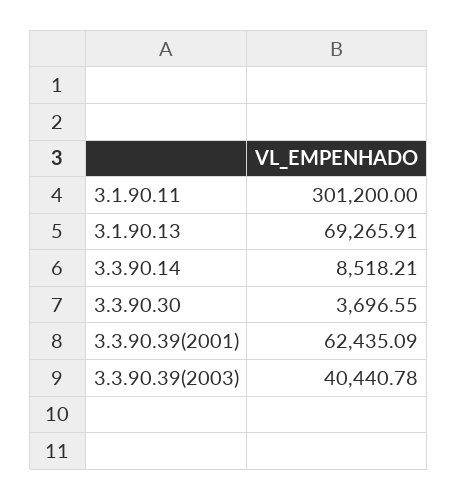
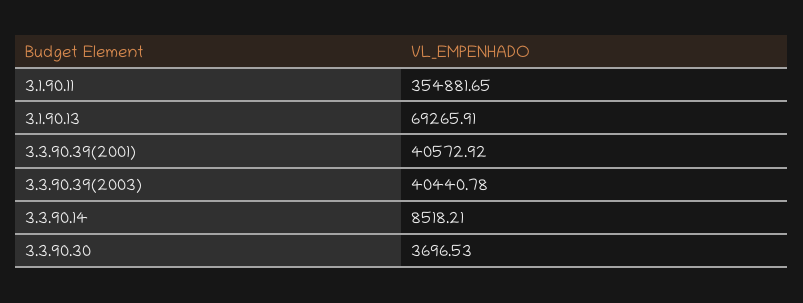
3.1.90.11: 301200 -> 354881.65
3.3.90.30: 3696.55 -> 3696.53
3.3.90.39(2001): 62435.09 -> 40572.92

